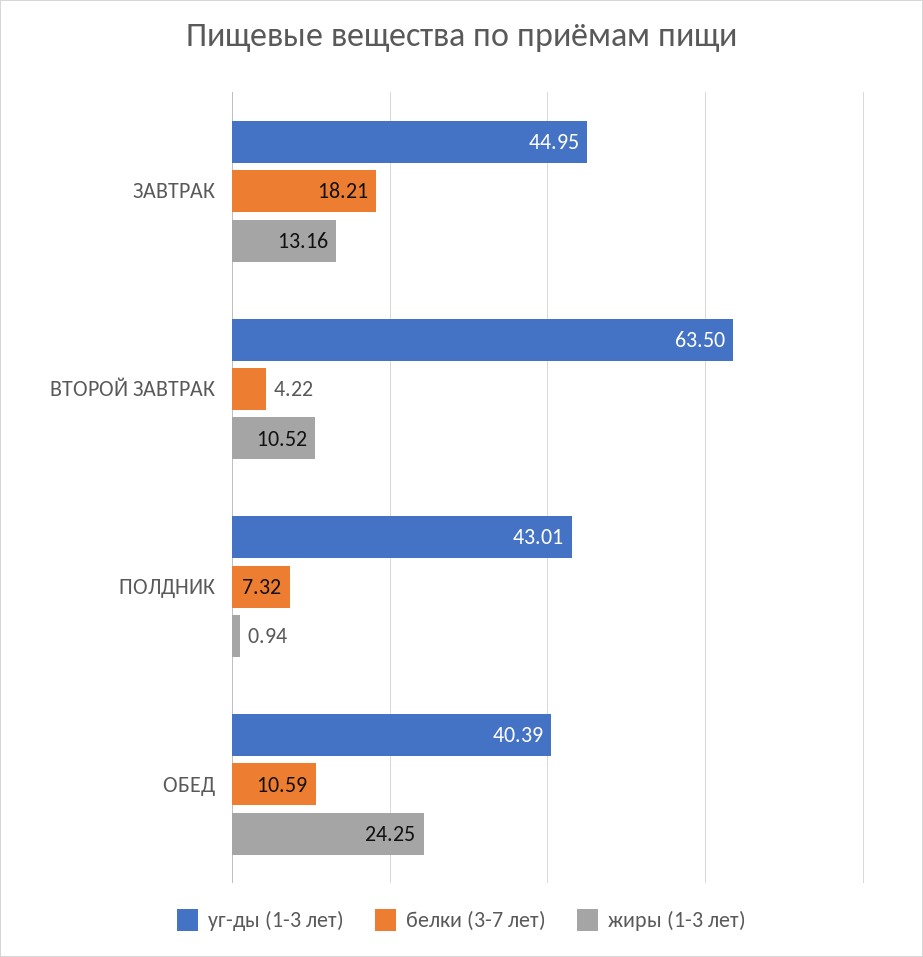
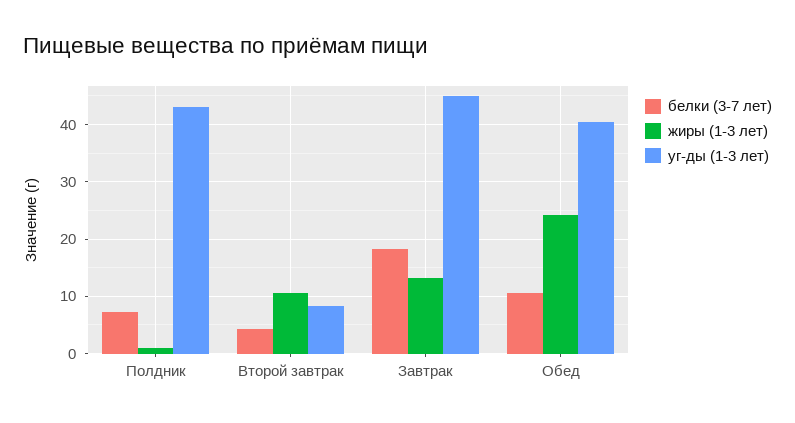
уг-ды (1-3 лет), ВТОРОЙ ЗАВТРАК: 63.5 -> 8

